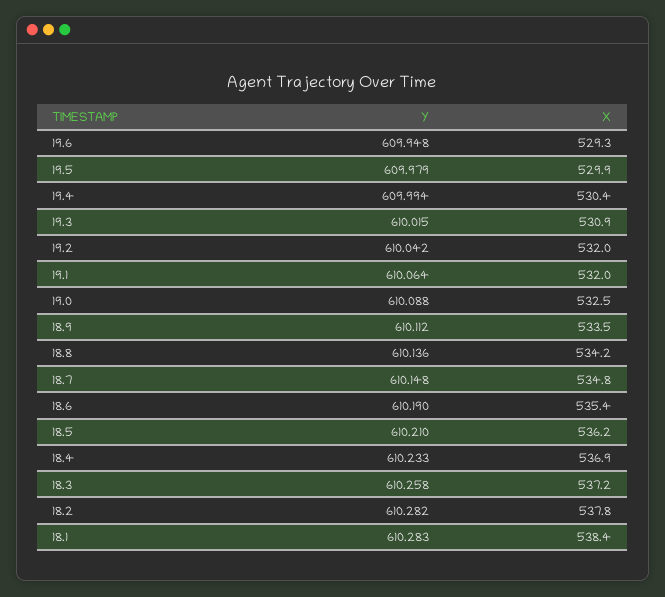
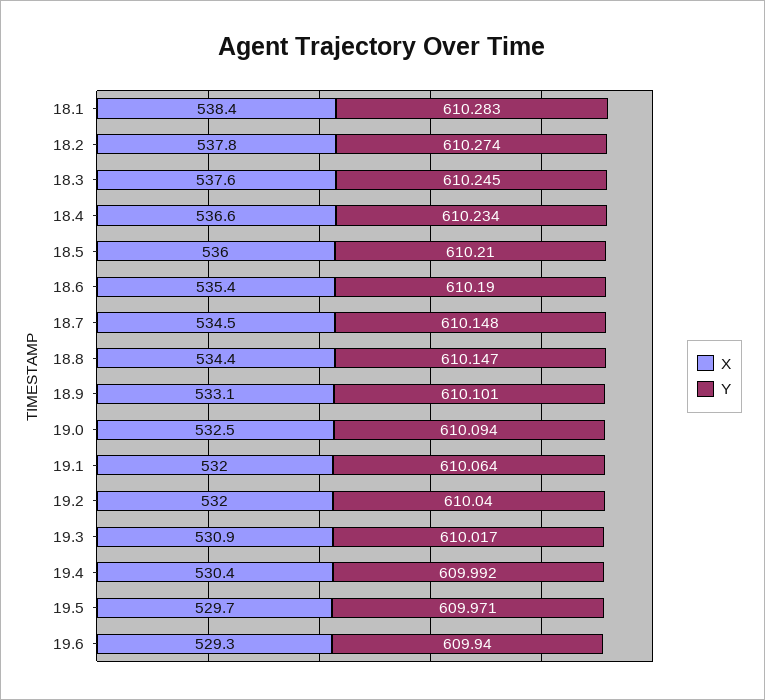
Y, 19.6: 609.948 -> 609.94
Y, 19.5: 609.979 -> 609.971
X, 19.5: 529.9 -> 529.7
Y, 19.4: 609.994 -> 609.992
Y, 19.3: 610.015 -> 610.017
Y, 19.2: 610.042 -> 610.04
Y, 19.0: 610.088 -> 610.094
Y, 18.9: 610.112 -> 610.101
X, 18.9: 533.5 -> 533.1
Y, 18.8: 610.136 -> 610.147
X, 18.8: 534.2 -> 534.4
X, 18.7: 534.8 -> 534.5
X, 18.5: 536.2 -> 536
Y, 18.4: 610.233 -> 610.234
X, 18.4: 536.9 -> 536.6
Y, 18.3: 610.258 -> 610.245
X, 18.3: 537.2 -> 537.6
Y, 18.2: 610.282 -> 610.274

